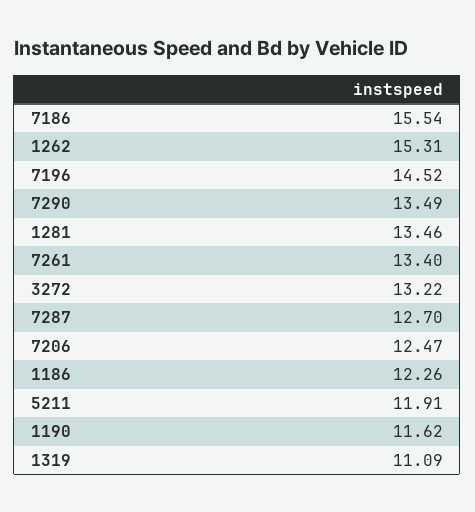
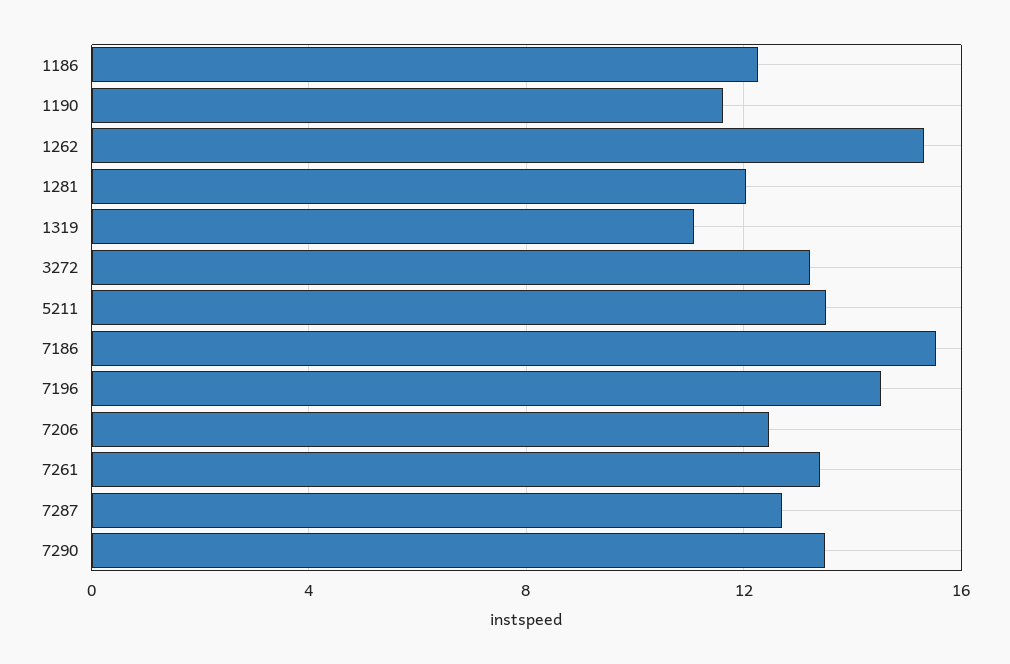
1281: 13.46 -> 12
5211: 11.91 -> 13.5

